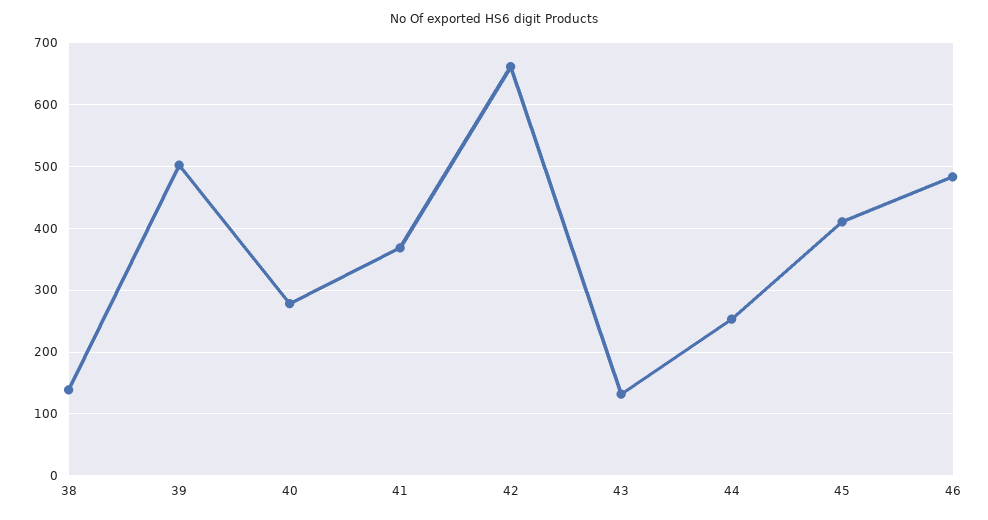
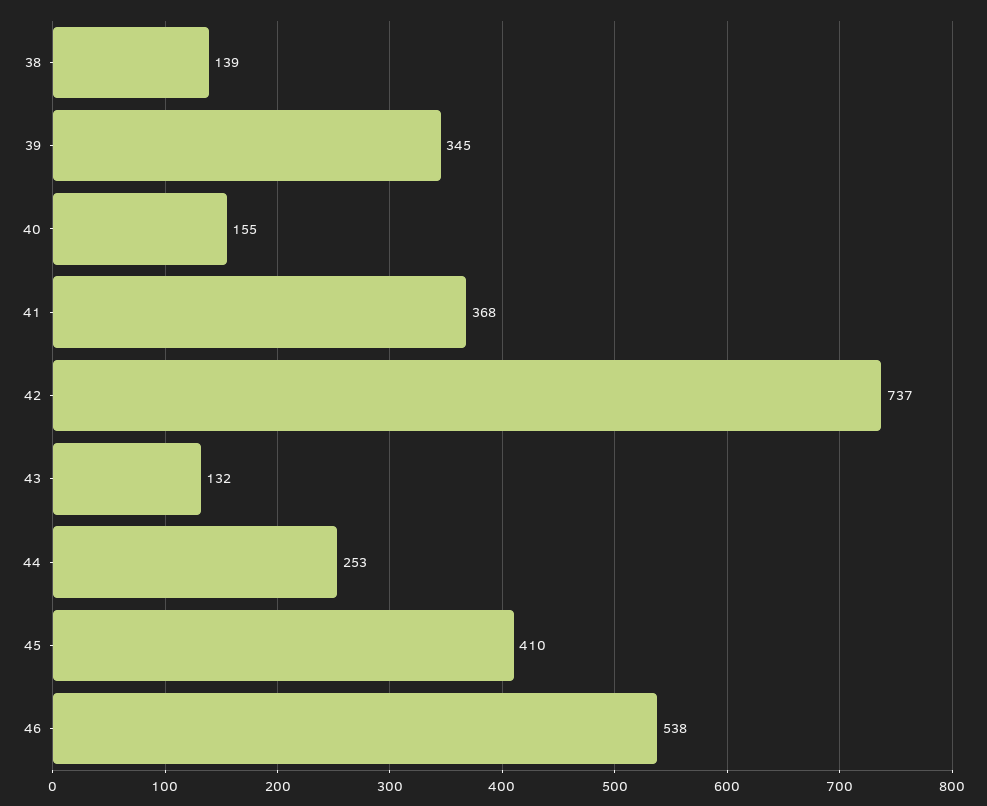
39: 500 -> 345
40: 280 -> 155
42: 660 -> 737
46: 480 -> 538

